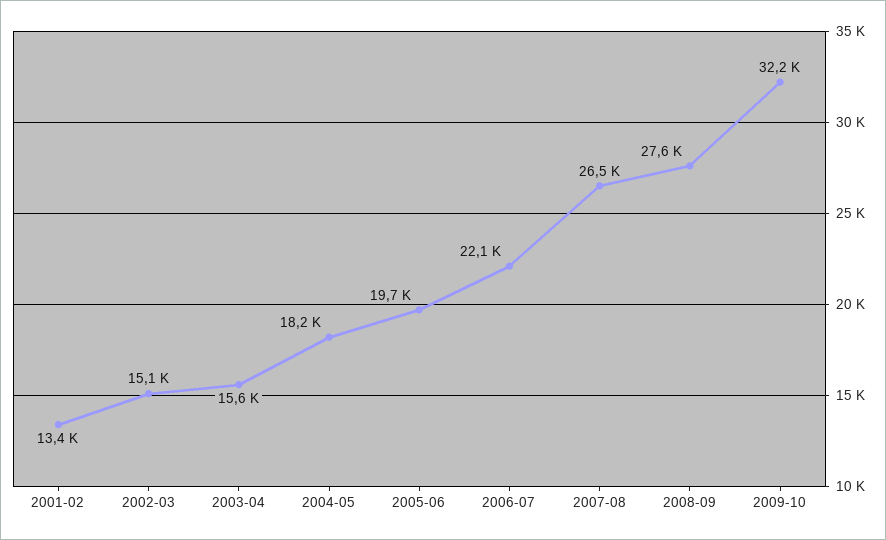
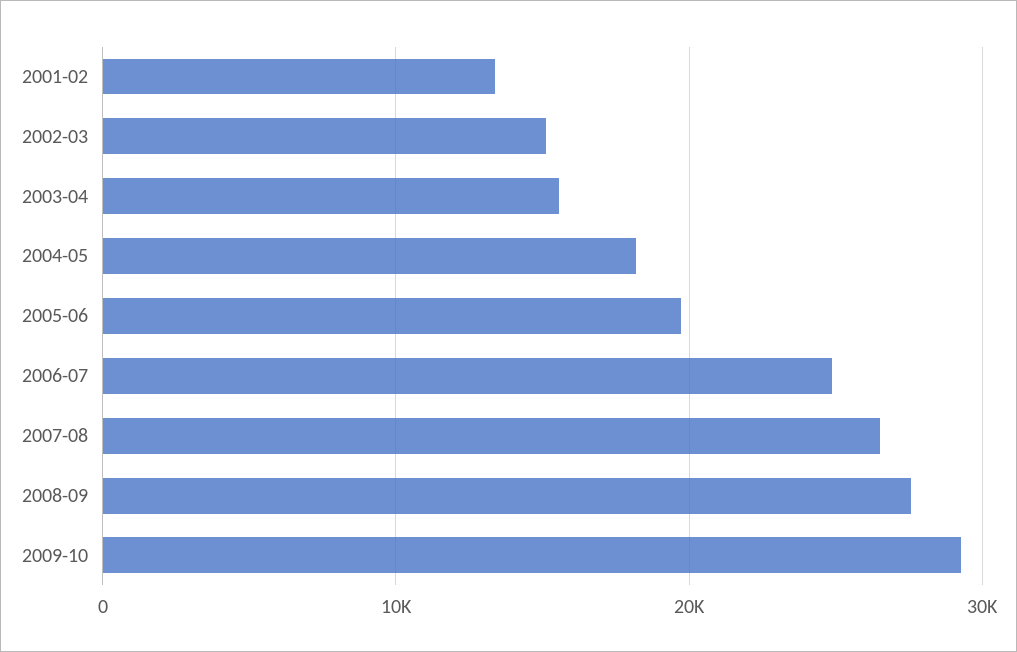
2006-07: 22100 -> 25000
2009-10: 32200 -> 29000

